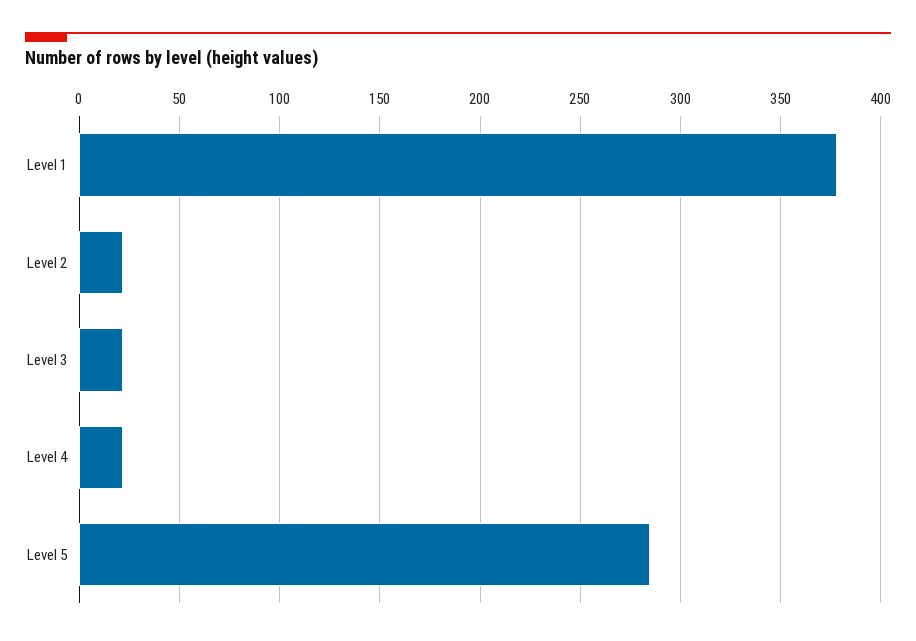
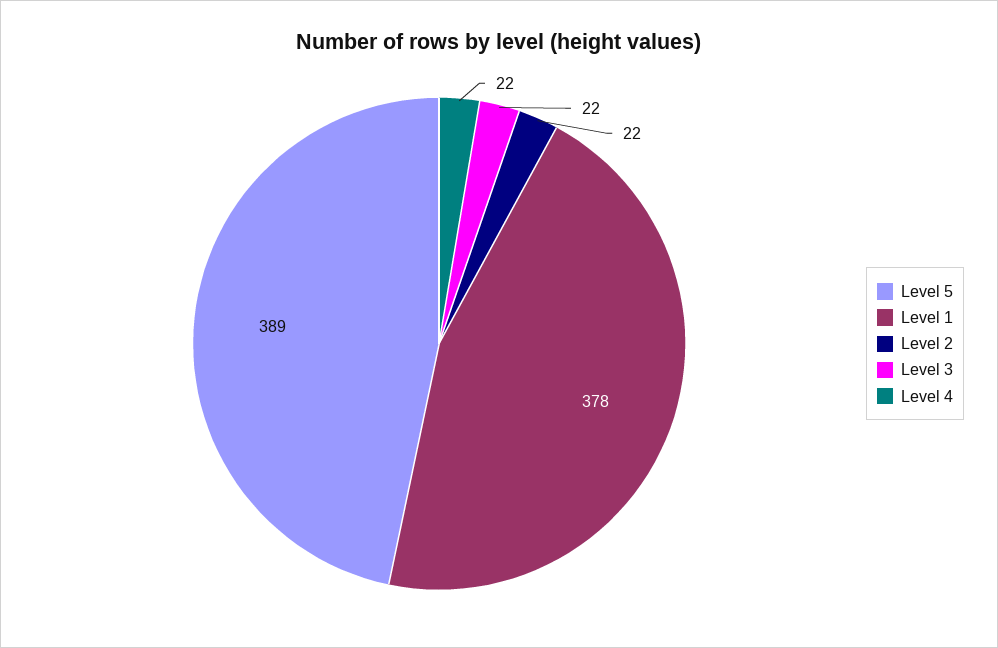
Level 5: 285 -> 389

